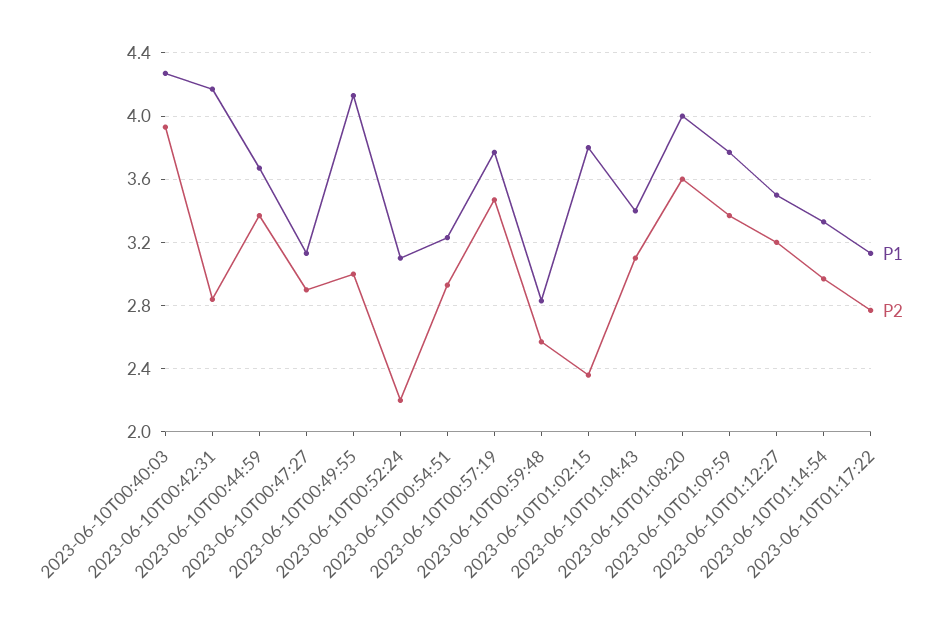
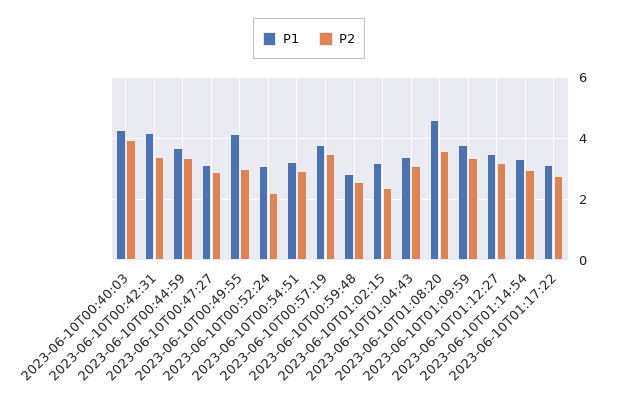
P2, 2023-06-10T00:42:31: 2.85 -> 3.4
P1, 2023-06-10T01:02:15: 3.8 -> 3.2
P1, 2023-06-10T01:08:20: 4 -> 4.6

